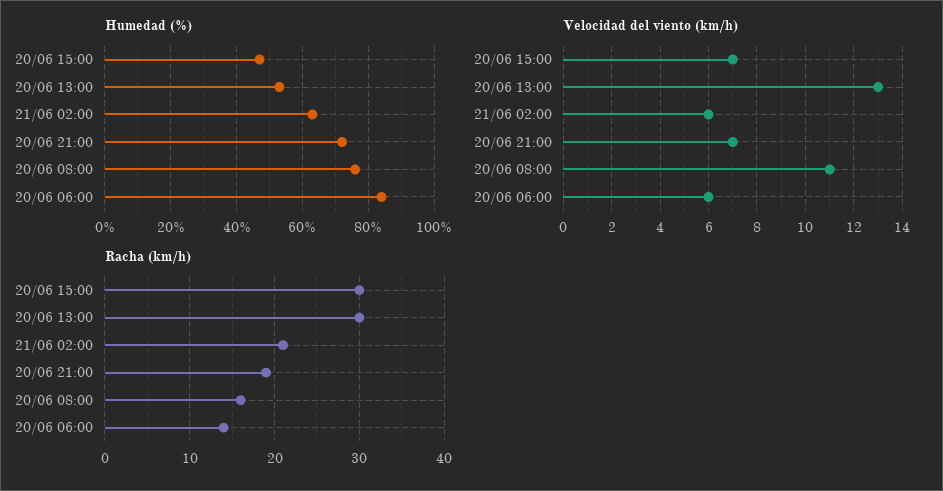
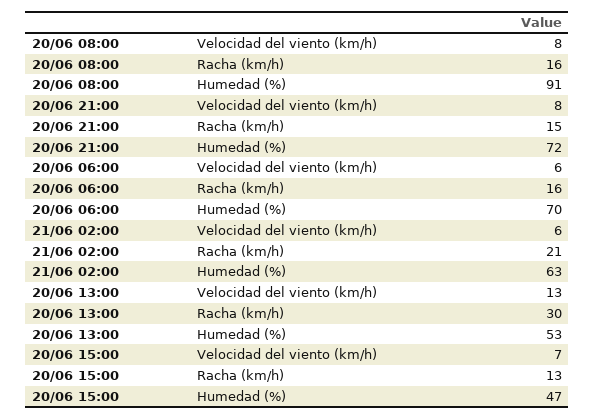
Humedad (%), 20/06 08:00: 75 -> 91
Humedad (%), 20/06 06:00: 85 -> 70
Velocidad del viento (km/h), 20/06 21:00: 7 -> 8
Velocidad del viento (km/h), 20/06 08:00: 11 -> 8
Racha (km/h), 20/06 15:00: 30 -> 13
Racha (km/h), 20/06 21:00: 19 -> 15
Racha (km/h), 20/06 06:00: 14 -> 16

